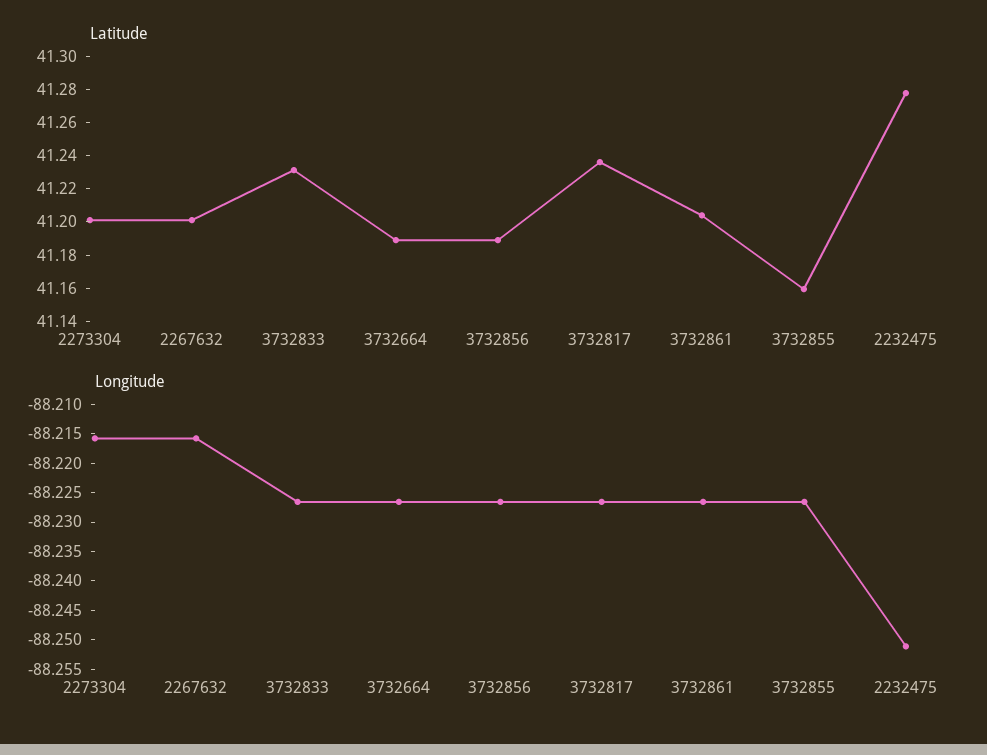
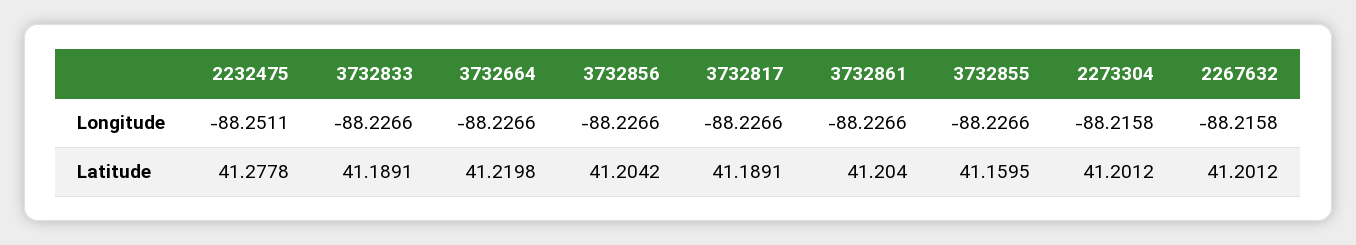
Latitude, 3732833: 41.23 -> 41.1891
Latitude, 3732664: 41.19 -> 41.2198
Latitude, 3732856: 41.19 -> 41.2042
Latitude, 3732817: 41.235 -> 41.1891

